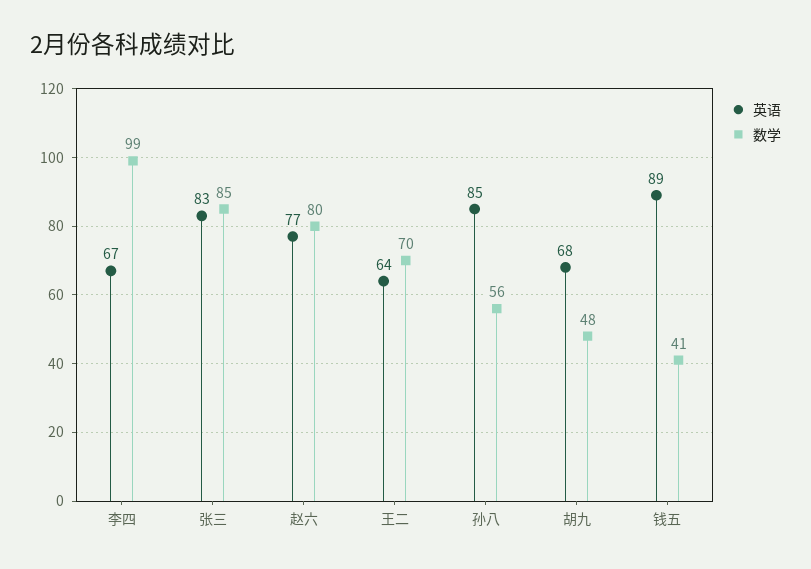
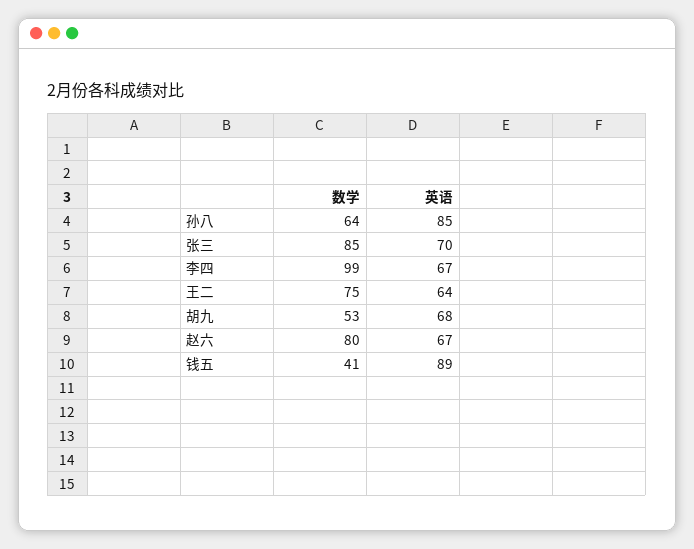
英语, 张三: 83 -> 70
英语, 赵六: 77 -> 67
数学, 王二: 70 -> 75
数学, 孙八: 56 -> 64
数学, 胡九: 48 -> 53

